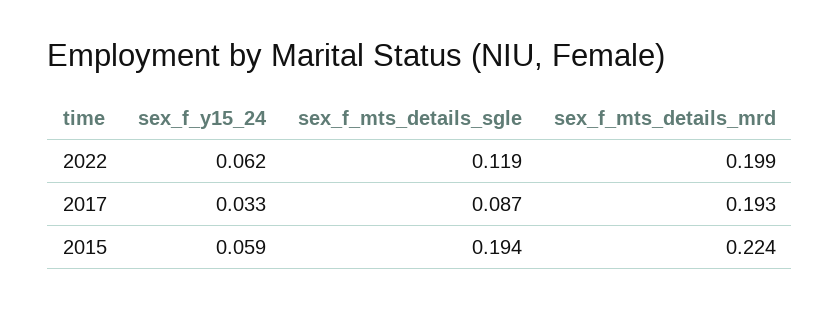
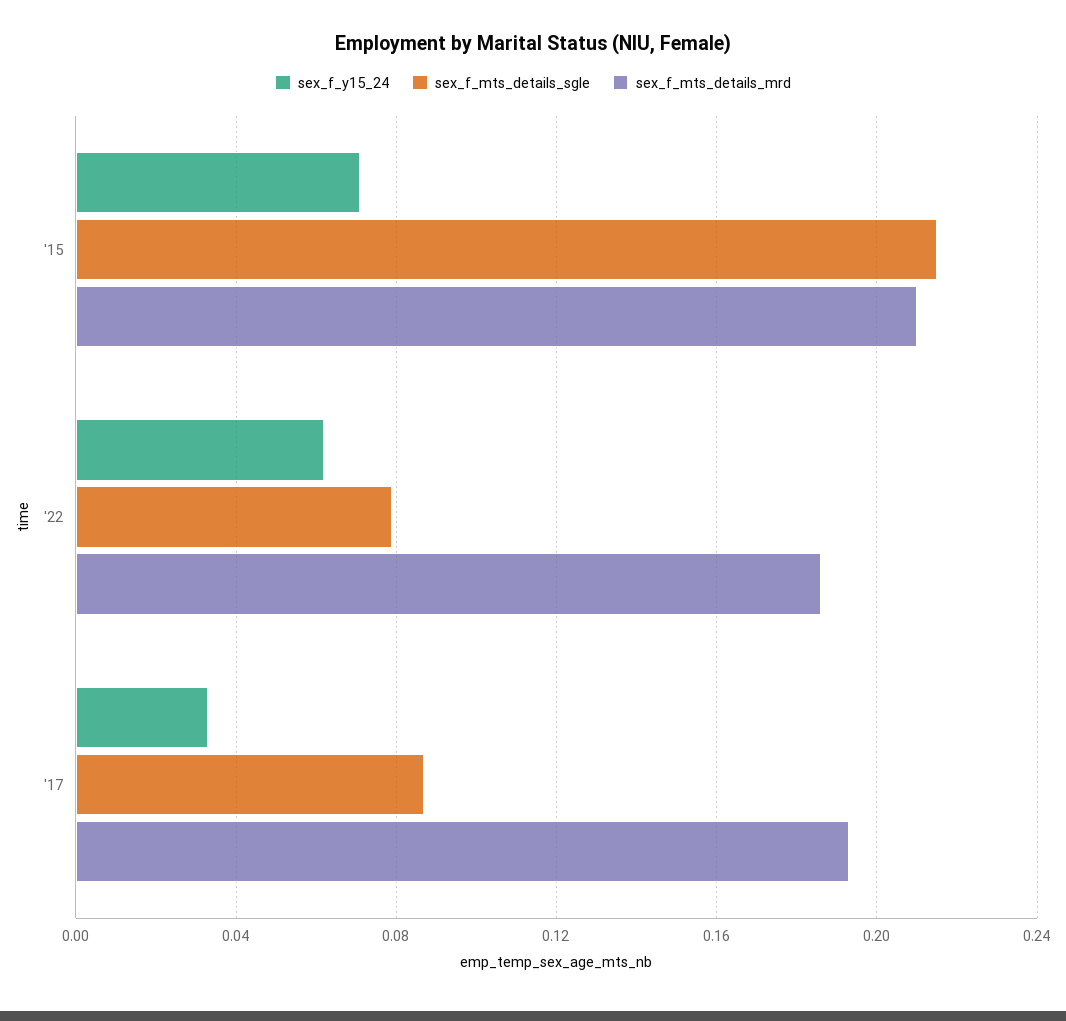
sex_f_mts_details_sgle, 2022: 0.119 -> 0.08
sex_f_mts_details_mrd, 2022: 0.199 -> 0.185
sex_f_y15_24, 2015: 0.059 -> 0.07
sex_f_mts_details_sgle, 2015: 0.194 -> 0.215
sex_f_mts_details_mrd, 2015: 0.224 -> 0.21

